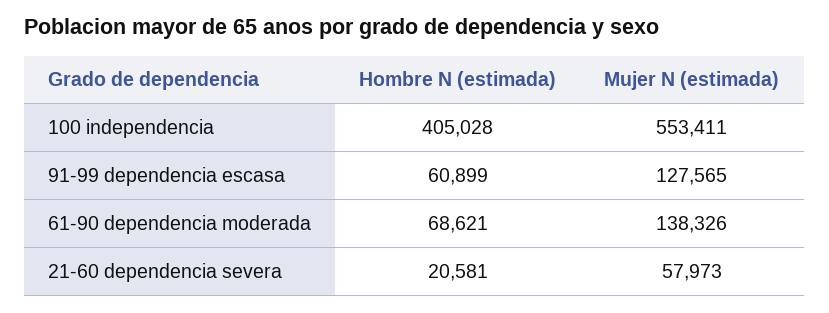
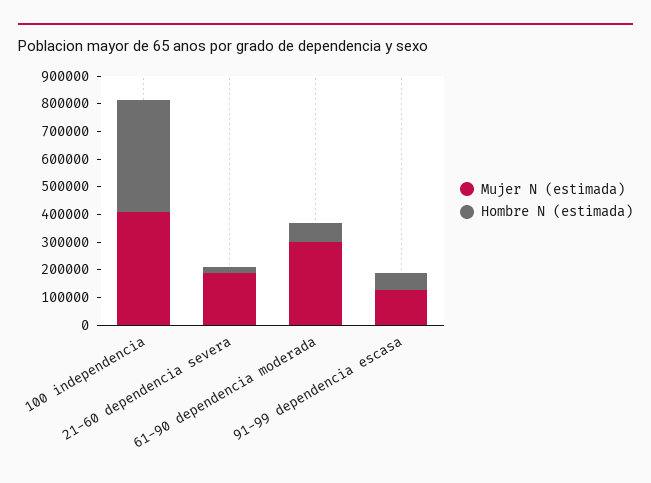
Mujer N (estimada), 100 independencia: 553411 -> 400000
Mujer N (estimada), 61-90 dependencia moderada: 138326 -> 300000
Mujer N (estimada), 21-60 dependencia severa: 57973 -> 200000

